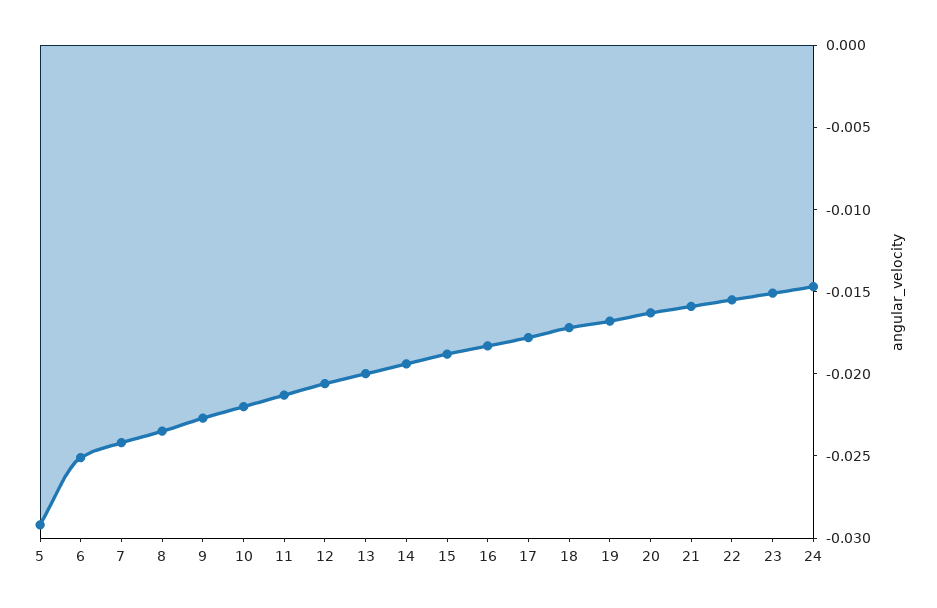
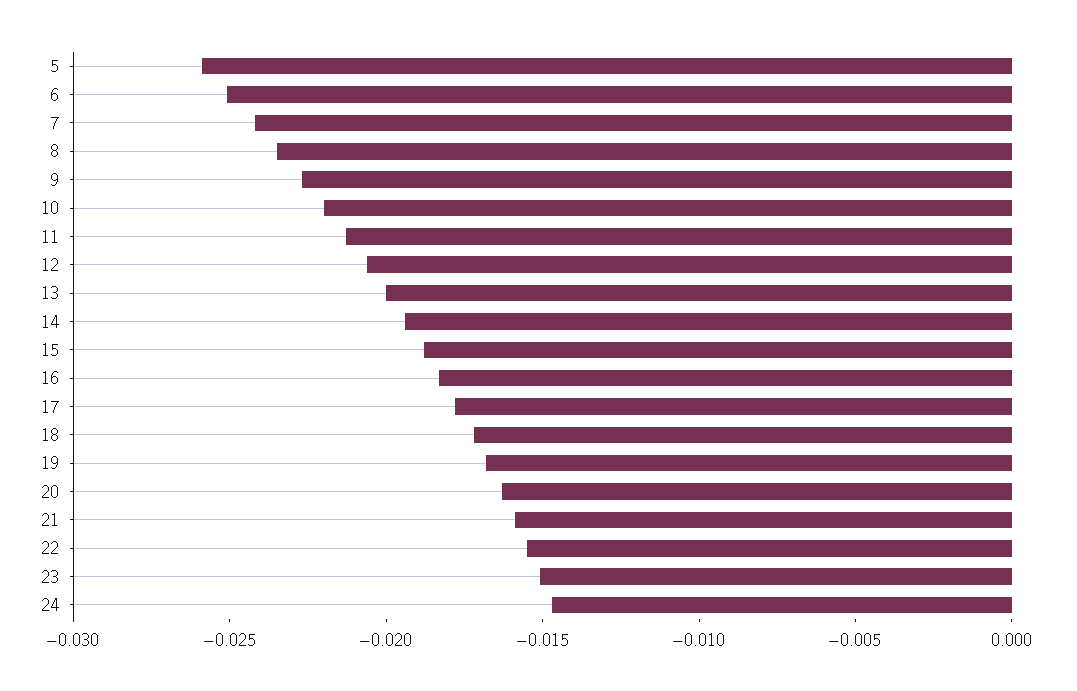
5: -0.029 -> -0.026

